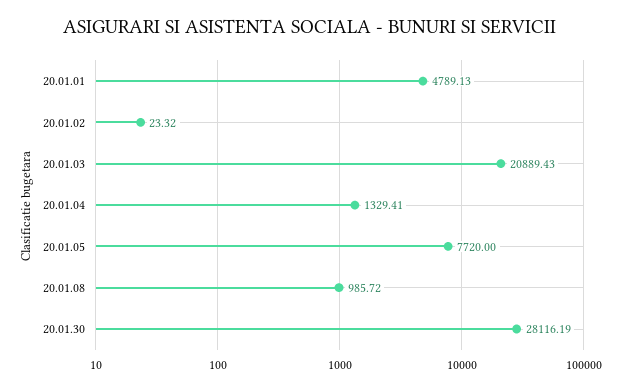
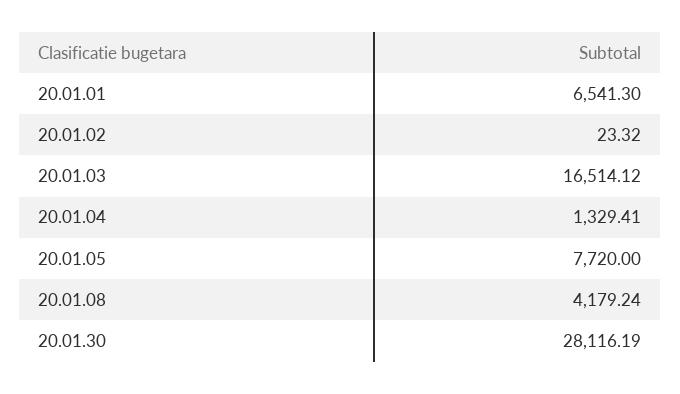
20.01.01: 4789.13 -> 6541.3
20.01.03: 20889.43 -> 16514.12
20.01.08: 985.72 -> 4179.24

